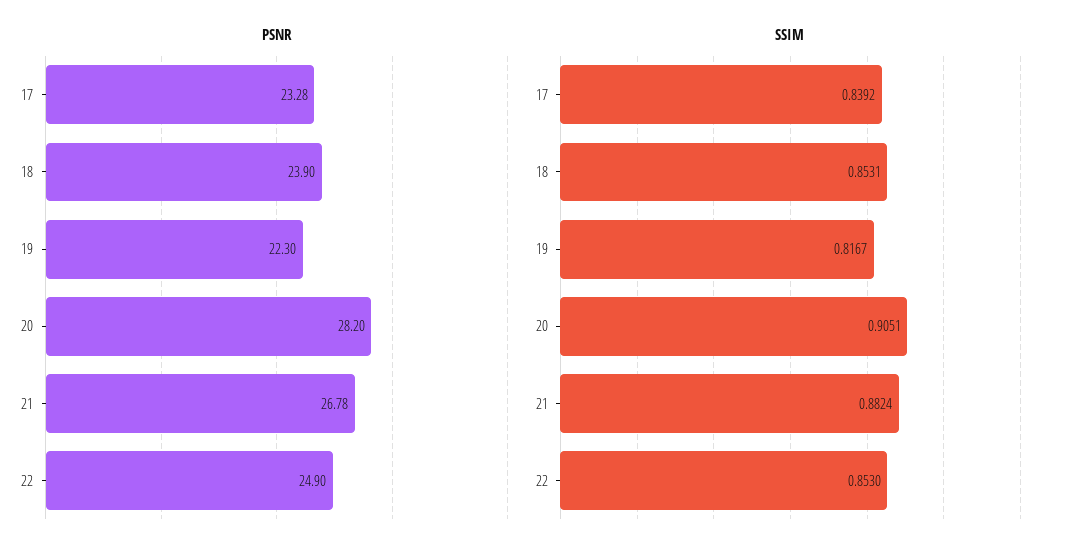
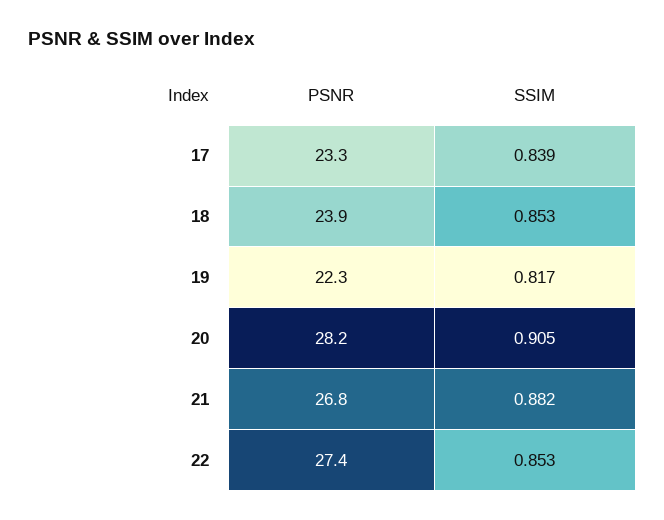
PSNR, 22: 24.9 -> 27.4

